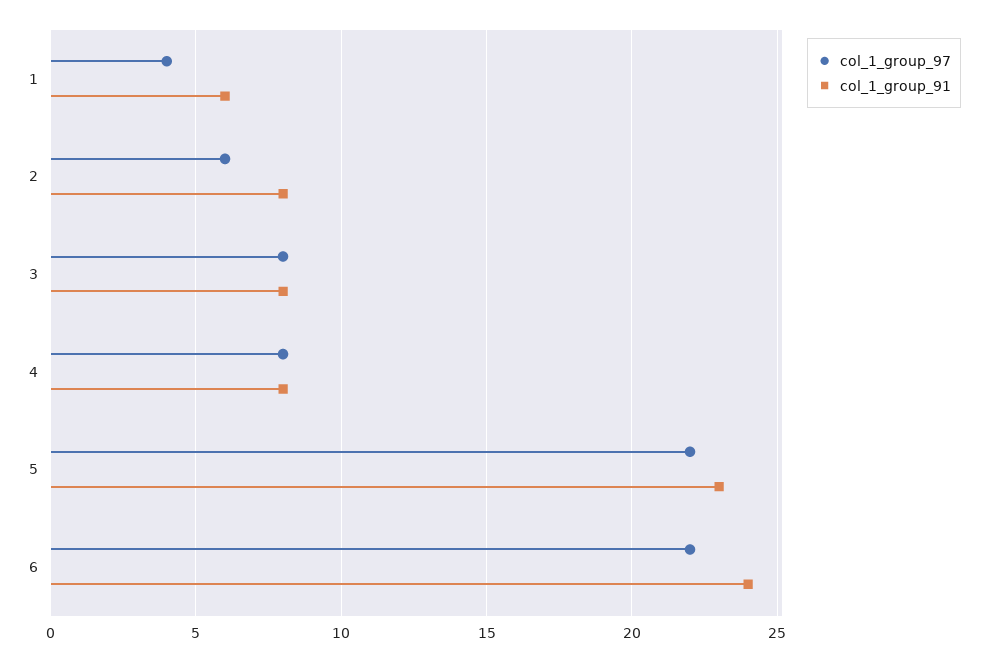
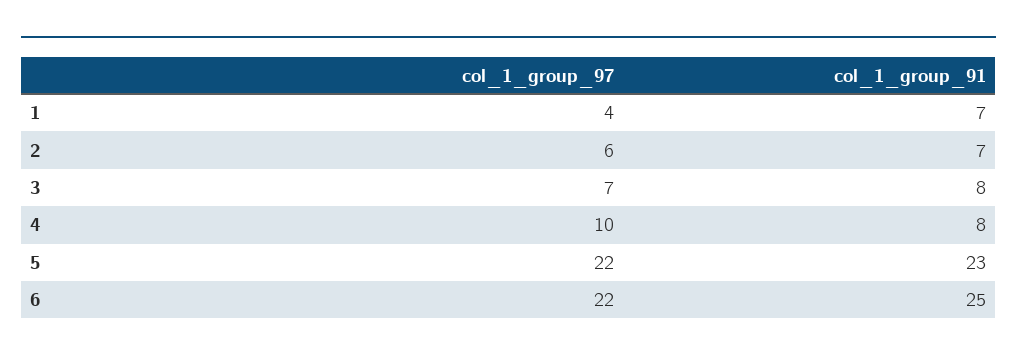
col_1_group_91, 1: 6 -> 7
col_1_group_91, 2: 8 -> 7
col_1_group_97, 3: 8 -> 7
col_1_group_97, 4: 8 -> 10
col_1_group_91, 6: 24 -> 25

